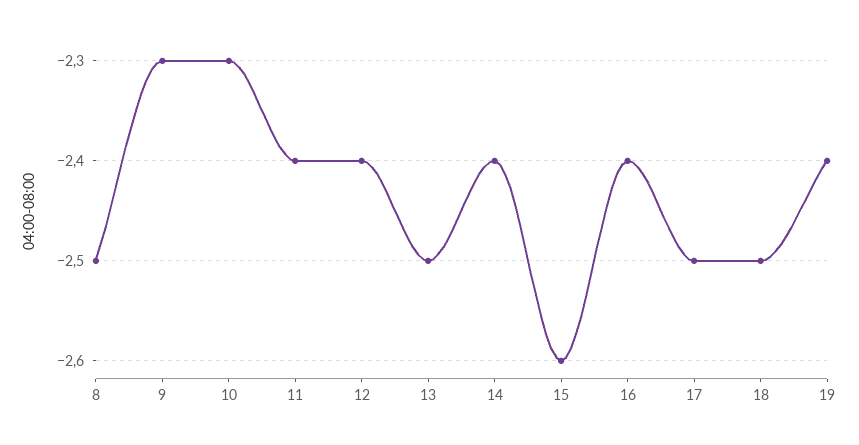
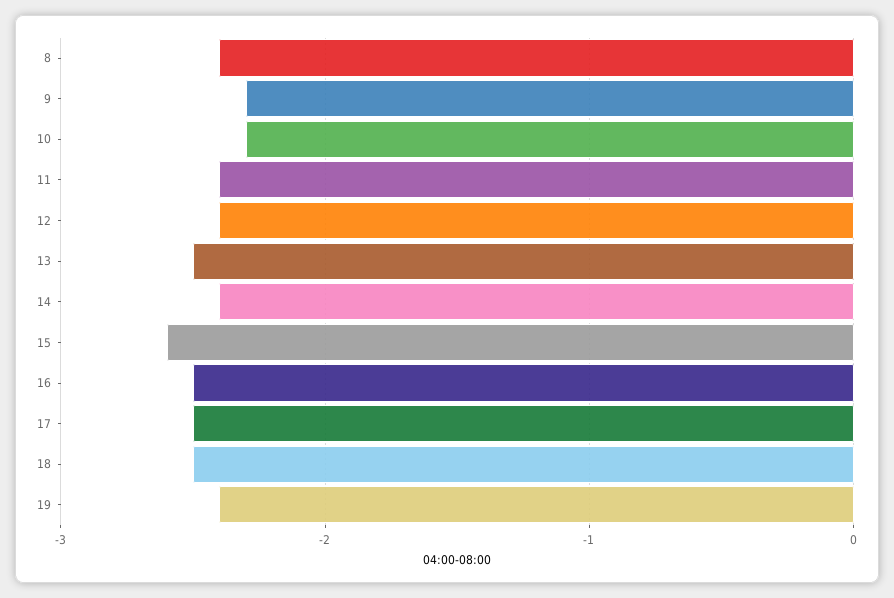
8: -2.5 -> -2.4
16: -2.4 -> -2.5

